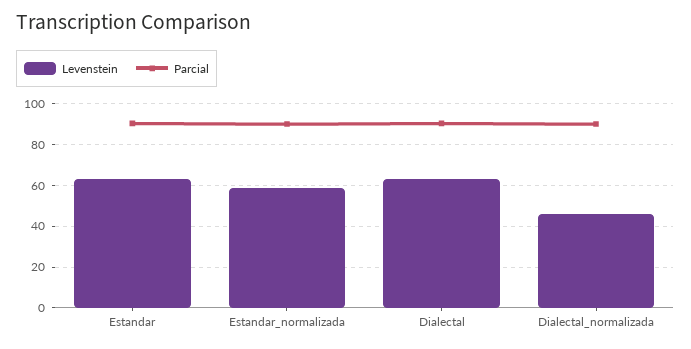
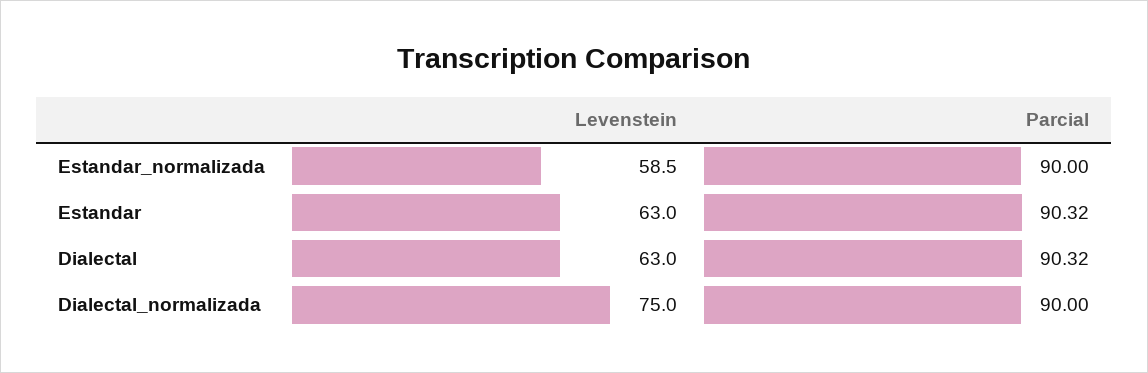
Levenstein, Dialectal_normalizada: 45 -> 75

